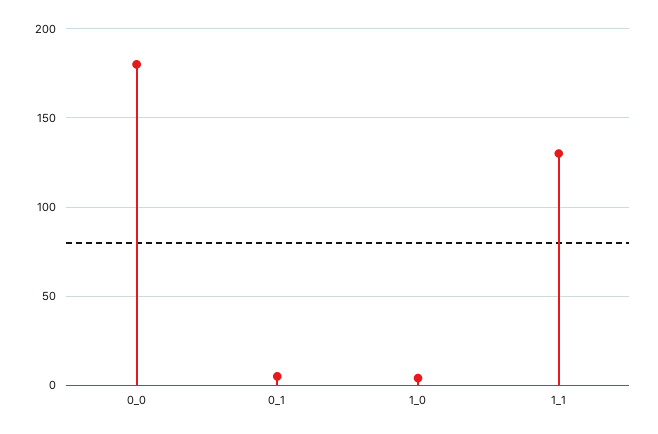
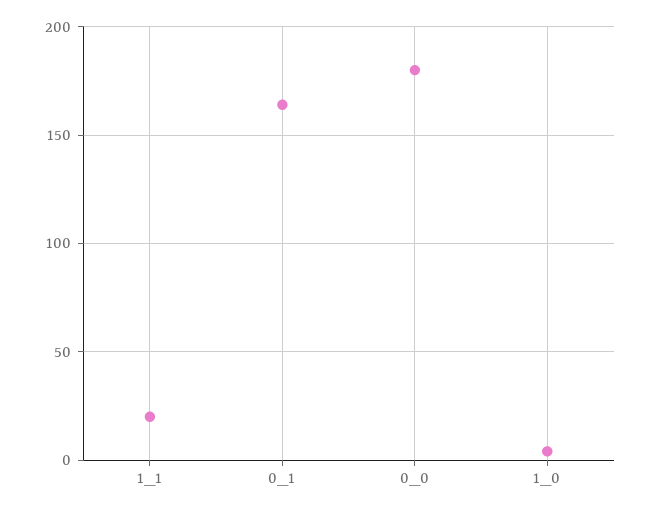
0_1: 5 -> 165
1_1: 130 -> 20

